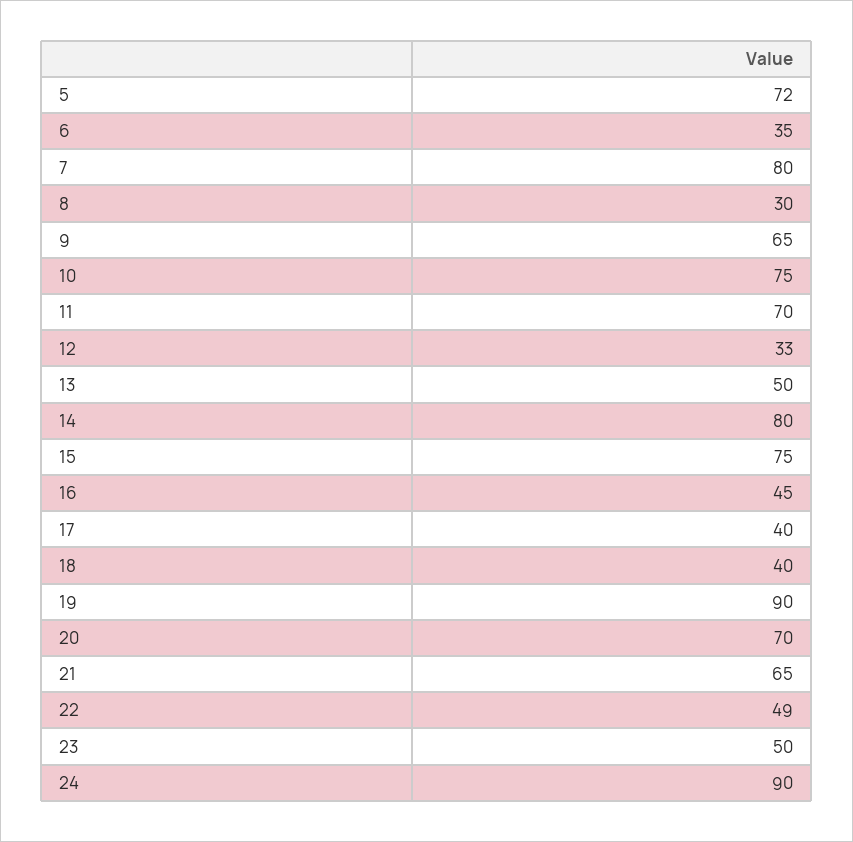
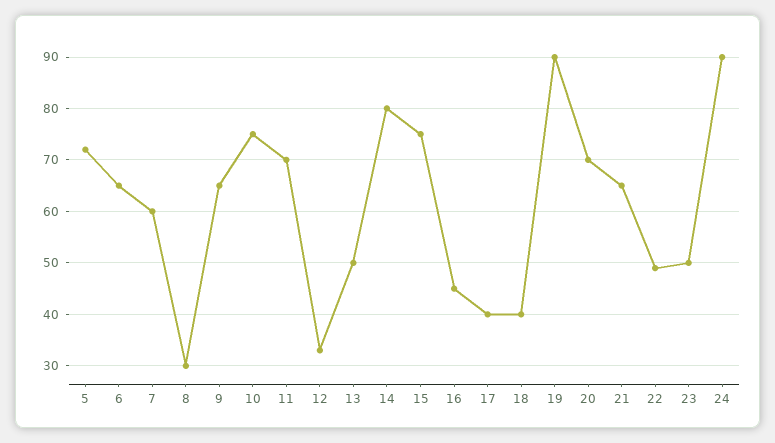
6: 35 -> 65
7: 80 -> 60

